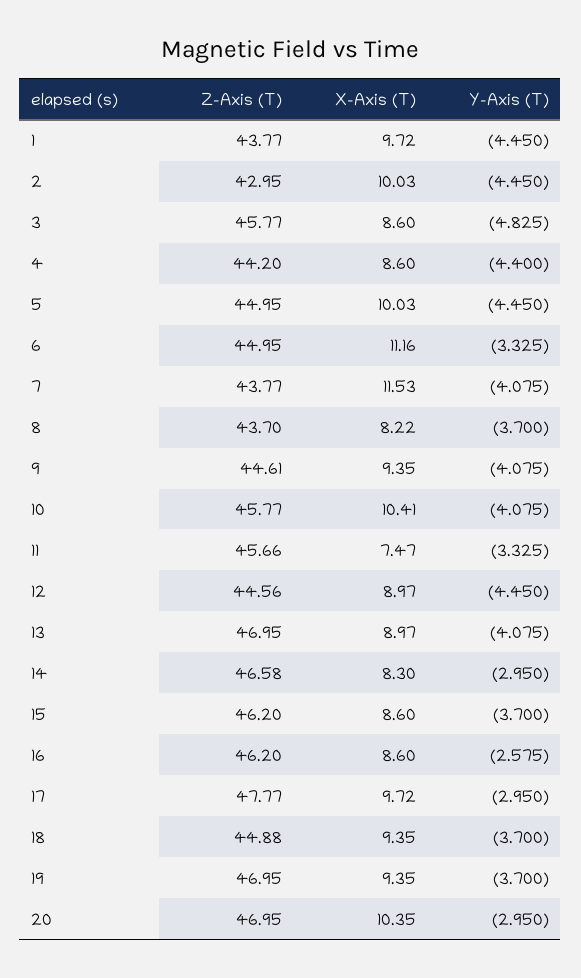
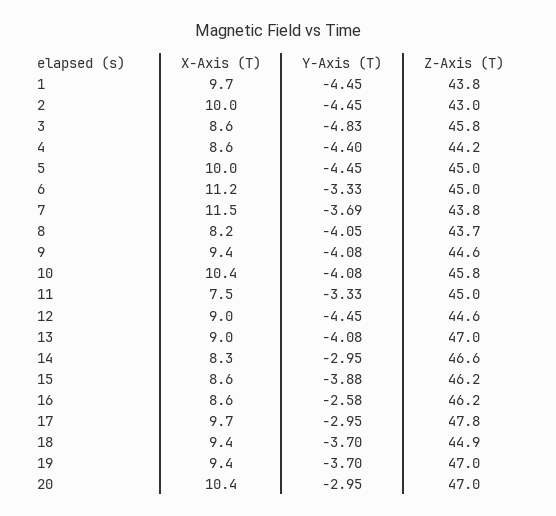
Y-Axis (T), 7: -4.075 -> -3.69
Y-Axis (T), 8: -3.7 -> -4.05
Z-Axis (T), 11: 45.66 -> 45
Y-Axis (T), 15: -3.7 -> -3.88

